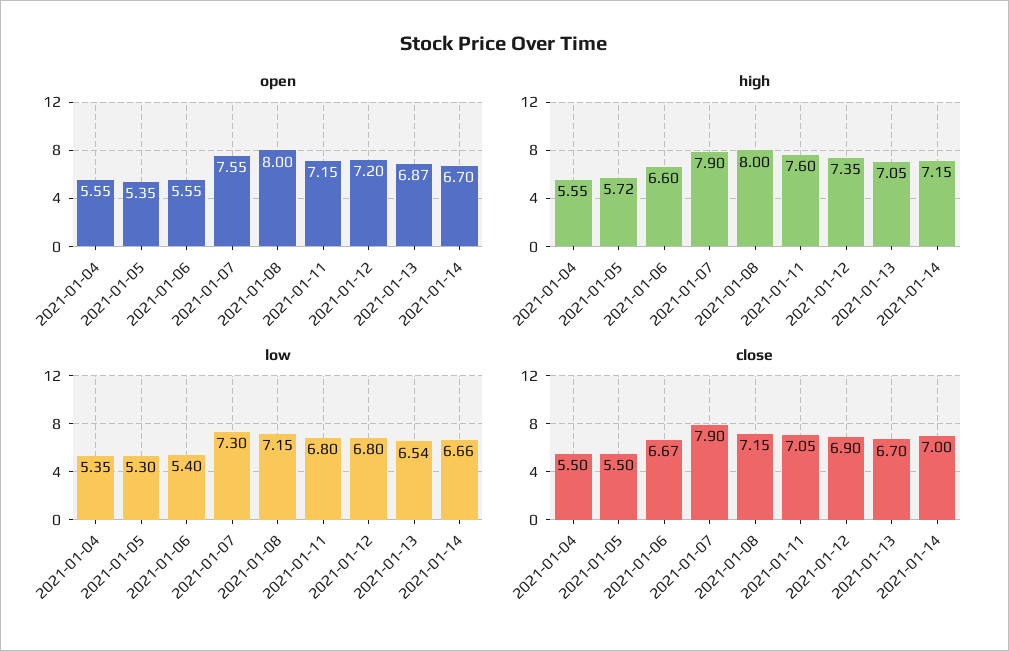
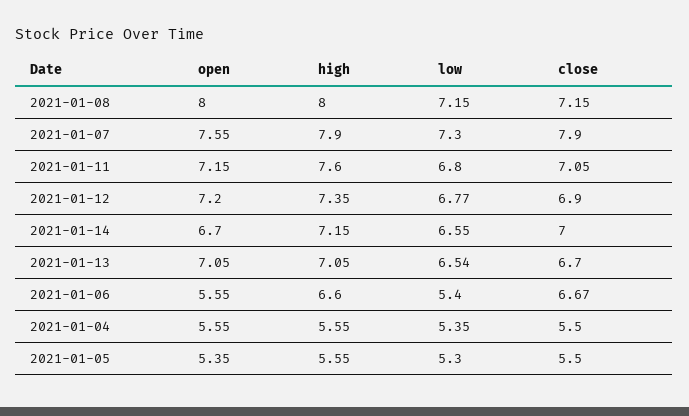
open, 2021-01-13: 6.87 -> 7.05
high, 2021-01-05: 5.72 -> 5.55
low, 2021-01-12: 6.8 -> 6.77
low, 2021-01-14: 6.66 -> 6.55

